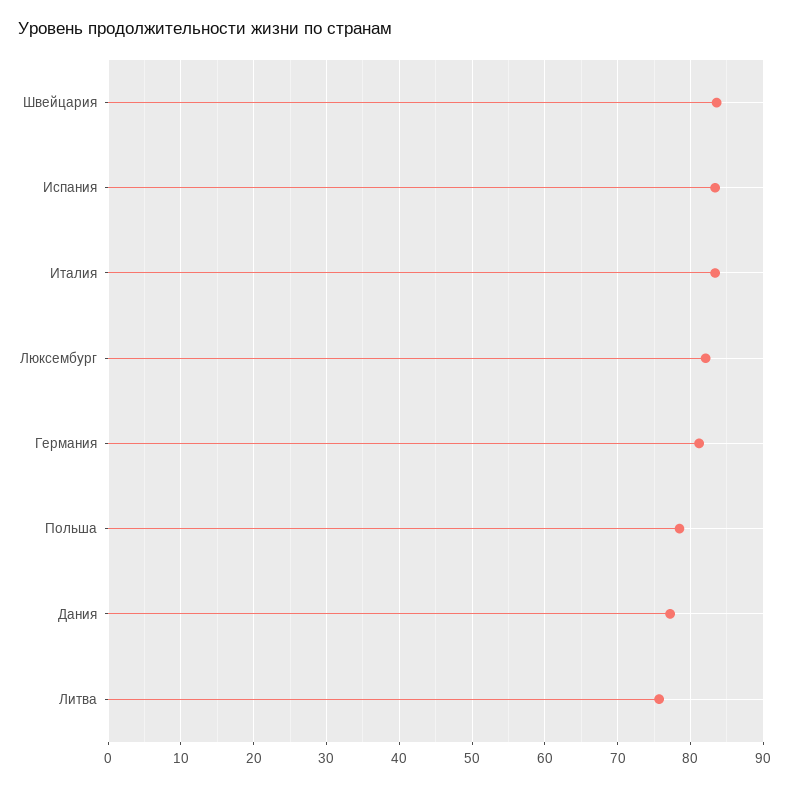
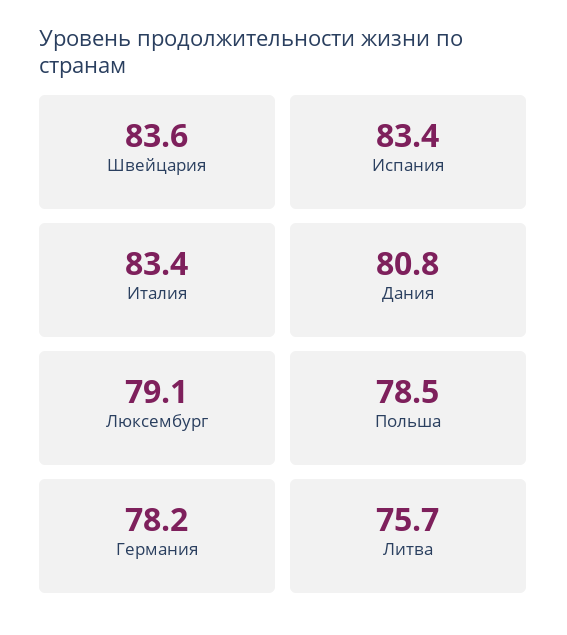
Люксембург: 82 -> 79.1
Германия: 81 -> 78.2
Дания: 77 -> 80.8

